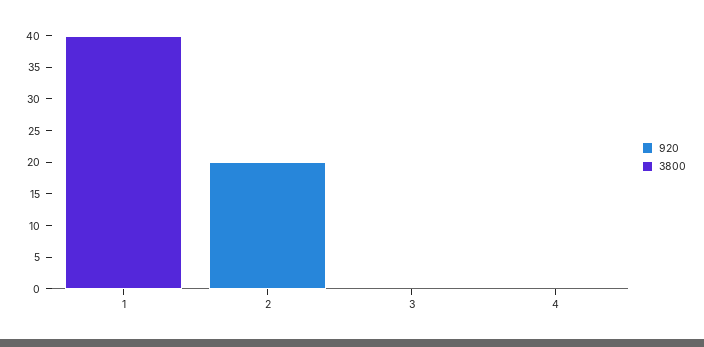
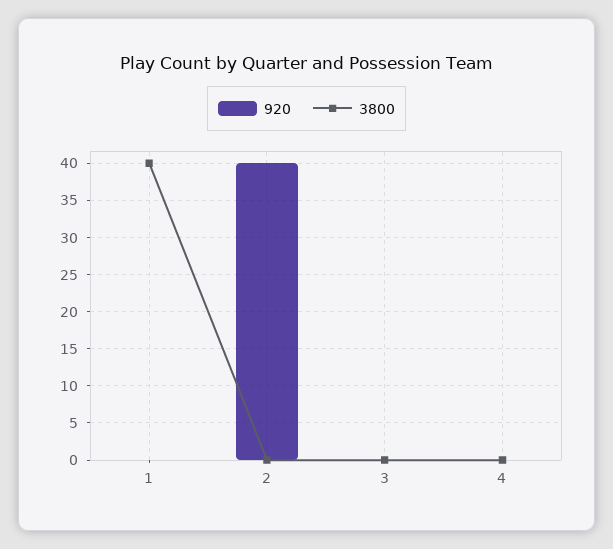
920, 2: 20 -> 40

